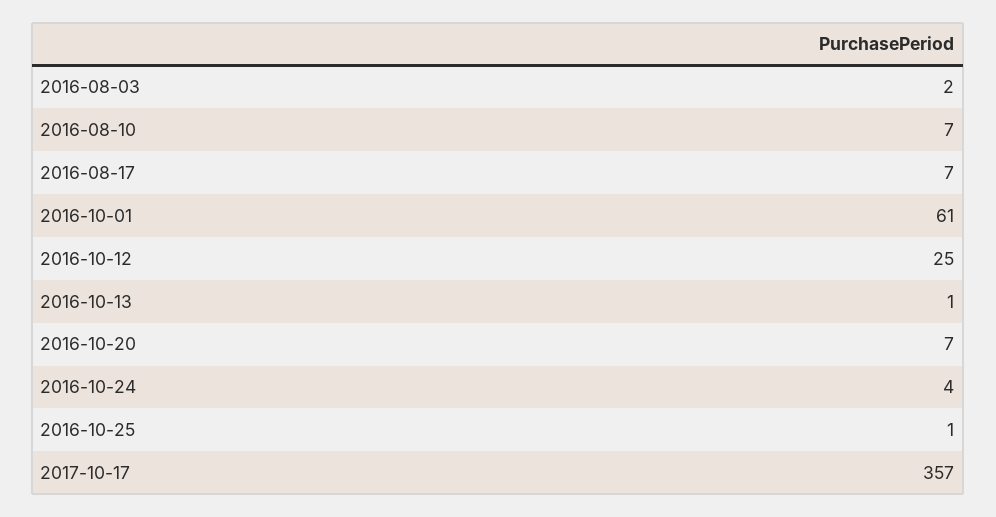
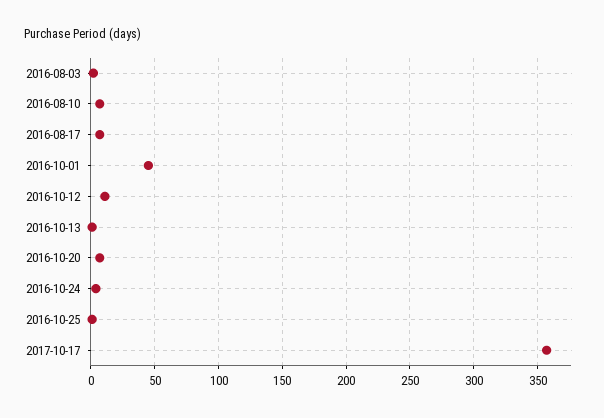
2016-10-01: 61 -> 45
2016-10-12: 25 -> 10

